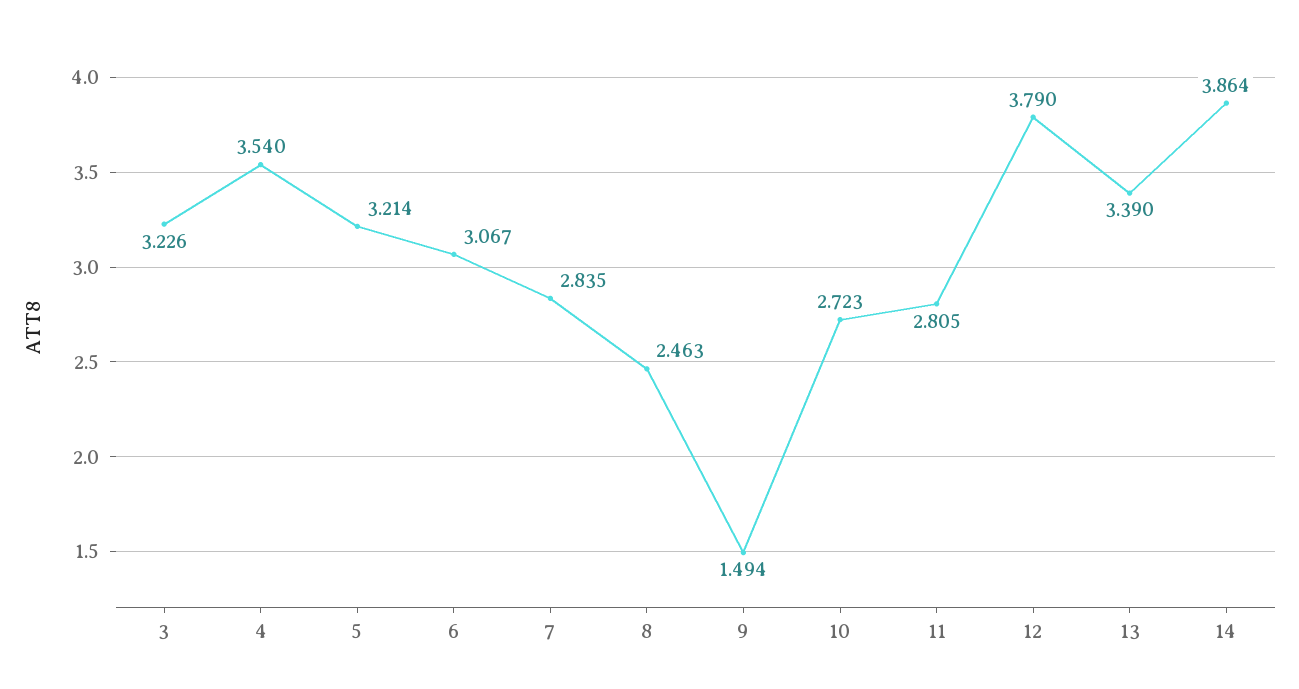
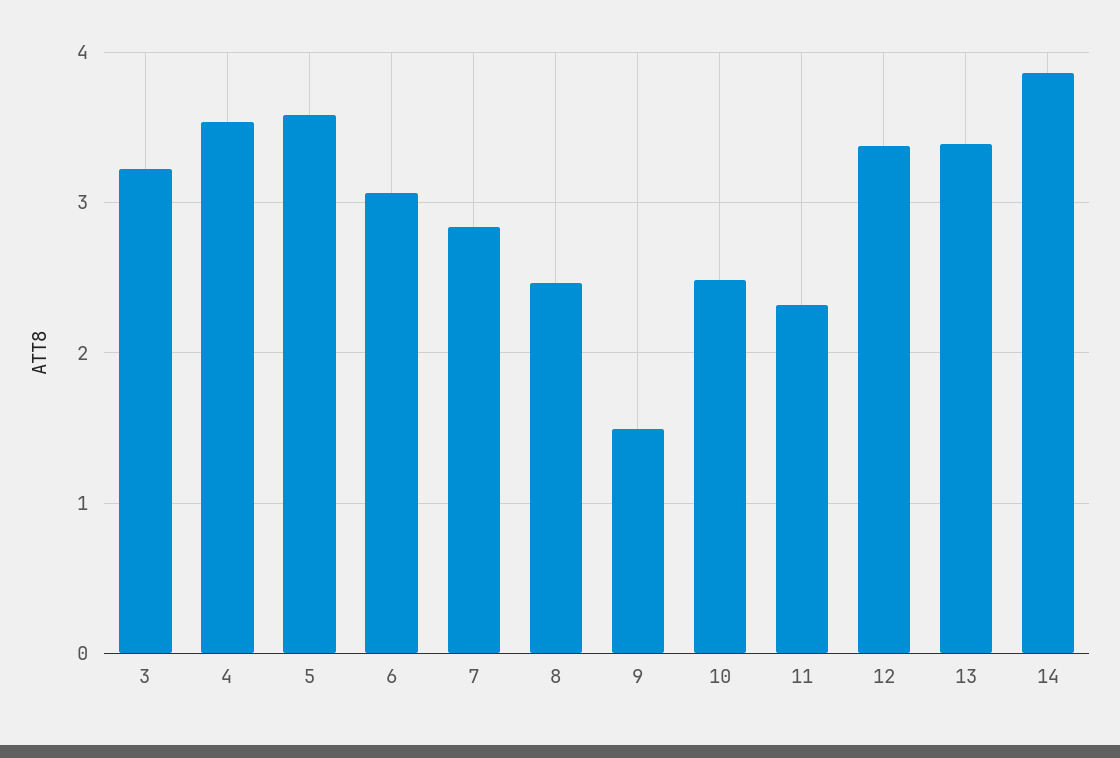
5: 3.214 -> 3.6
10: 2.723 -> 2.5
11: 2.805 -> 2.3
12: 3.79 -> 3.4

